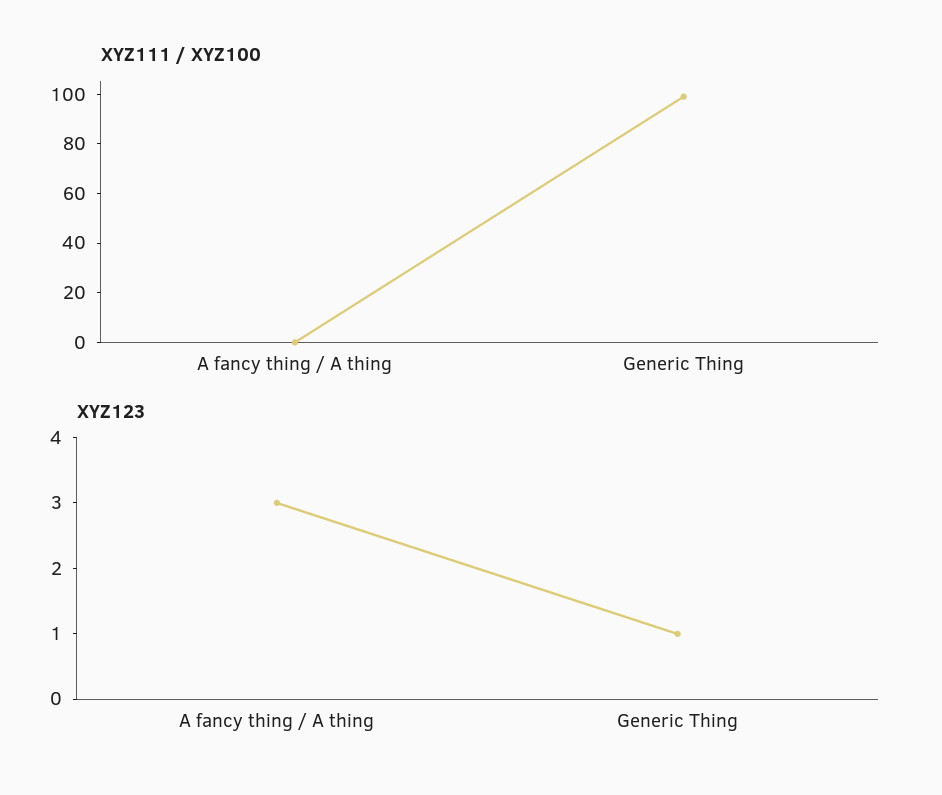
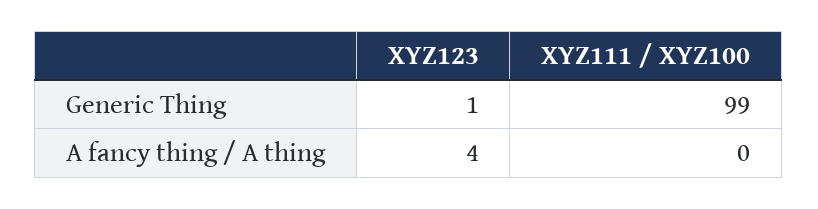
XYZ123, A fancy thing / A thing: 3 -> 4

